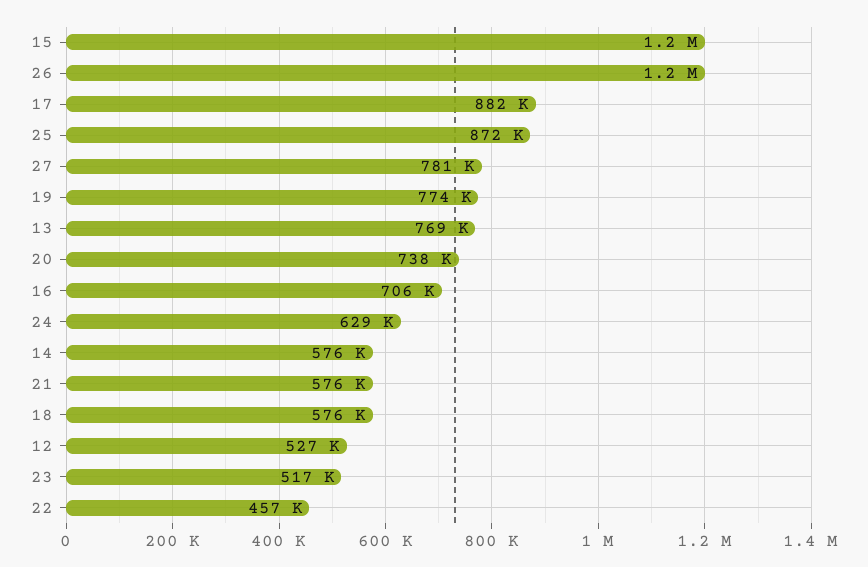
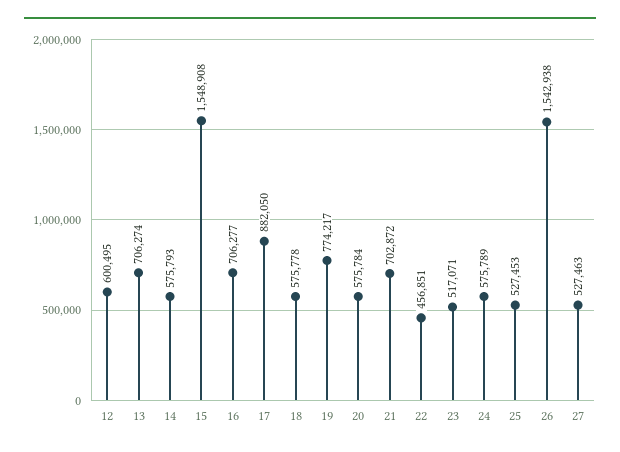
15: 1200000 -> 1548908
26: 1200000 -> 1542938
25: 872000 -> 527453
27: 781000 -> 527463
13: 769000 -> 706274
20: 738000 -> 575784
24: 629000 -> 575789
21: 576000 -> 702872
12: 527000 -> 600495

